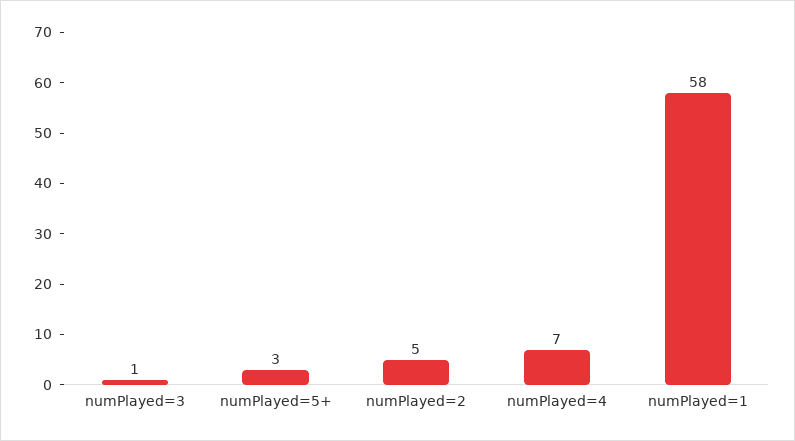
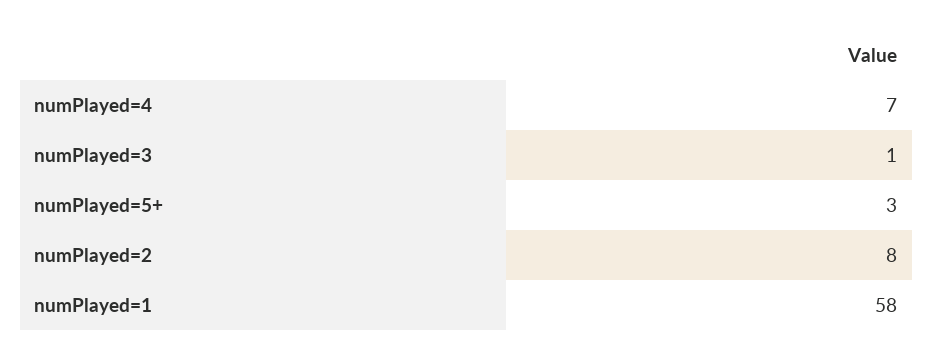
numPlayed=2: 5 -> 8

